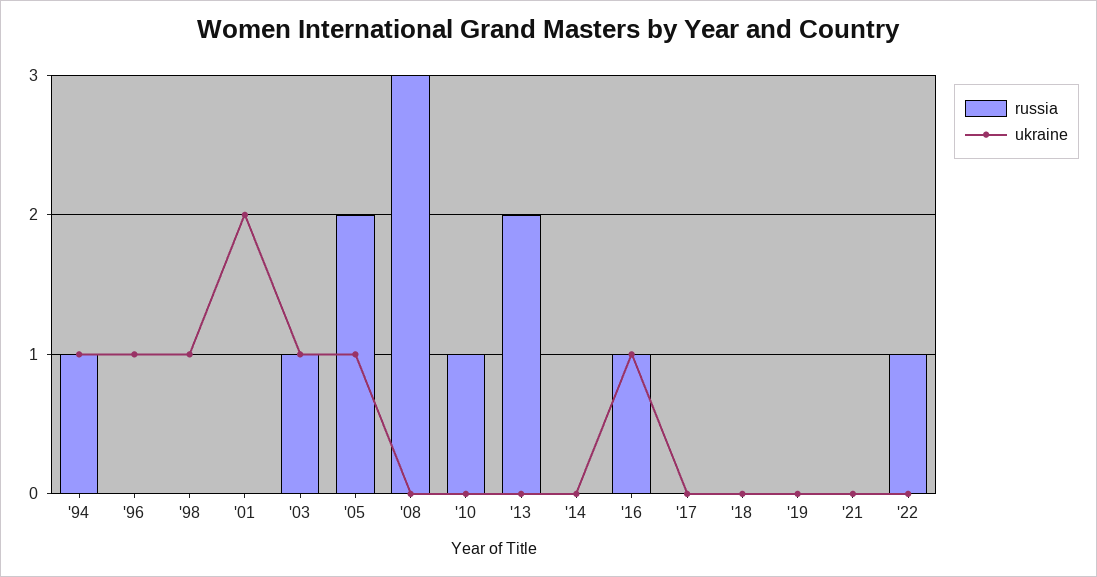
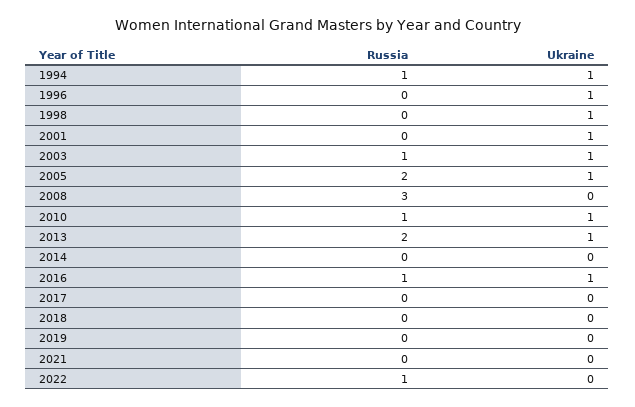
ukraine, '01: 2 -> 1
ukraine, '10: 0 -> 1
ukraine, '13: 0 -> 1

